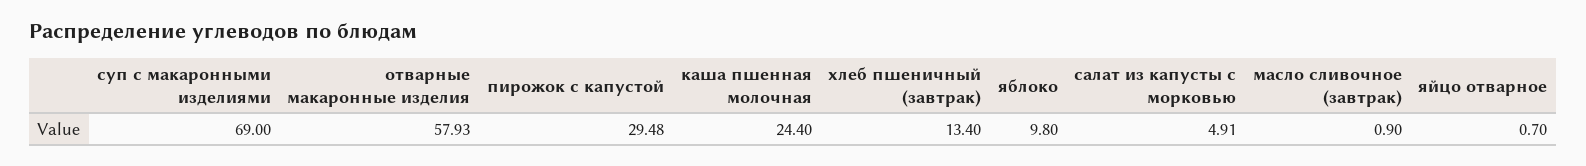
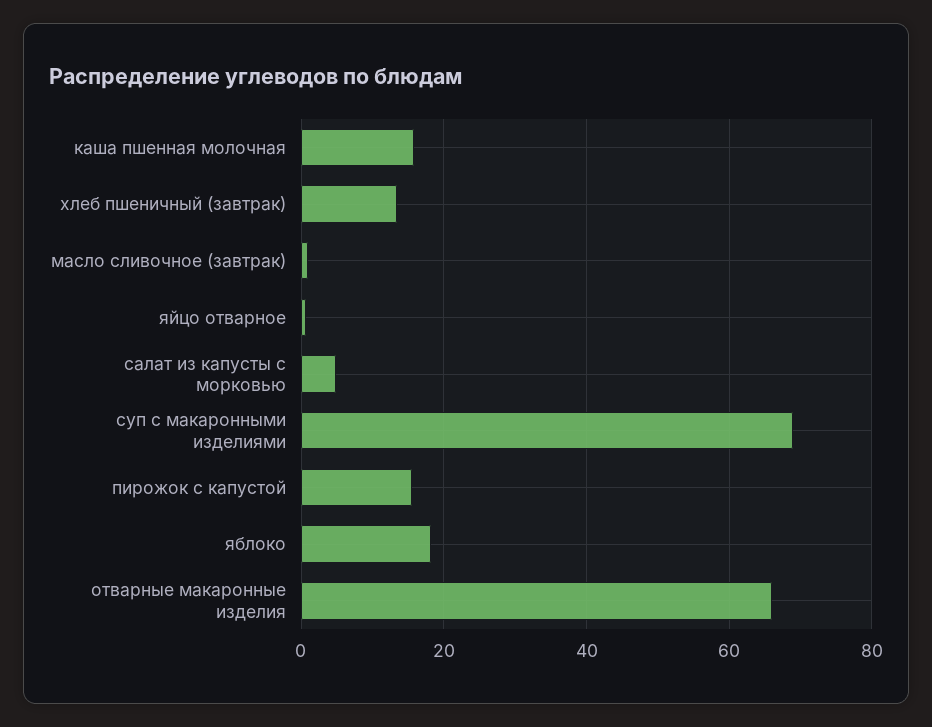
отварные макаронные изделия: 57.93 -> 66
пирожок с капустой: 29.48 -> 16
каша пшенная молочная: 24.4 -> 16
яблоко: 9.8 -> 18

